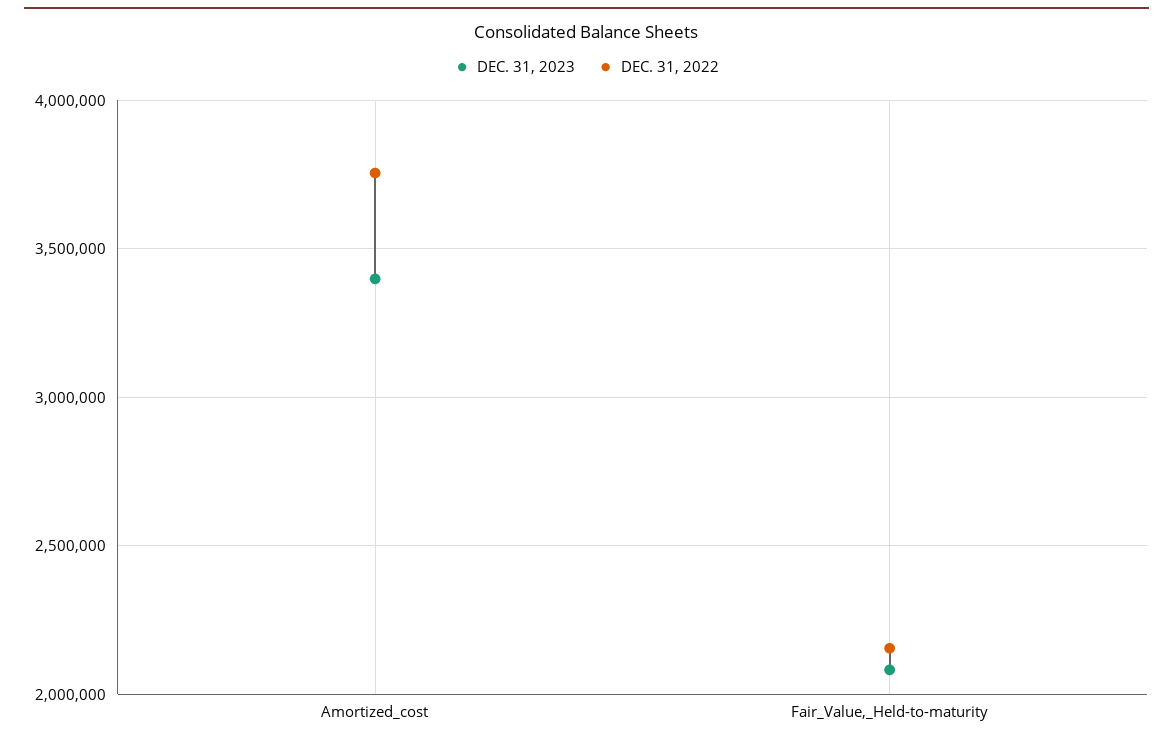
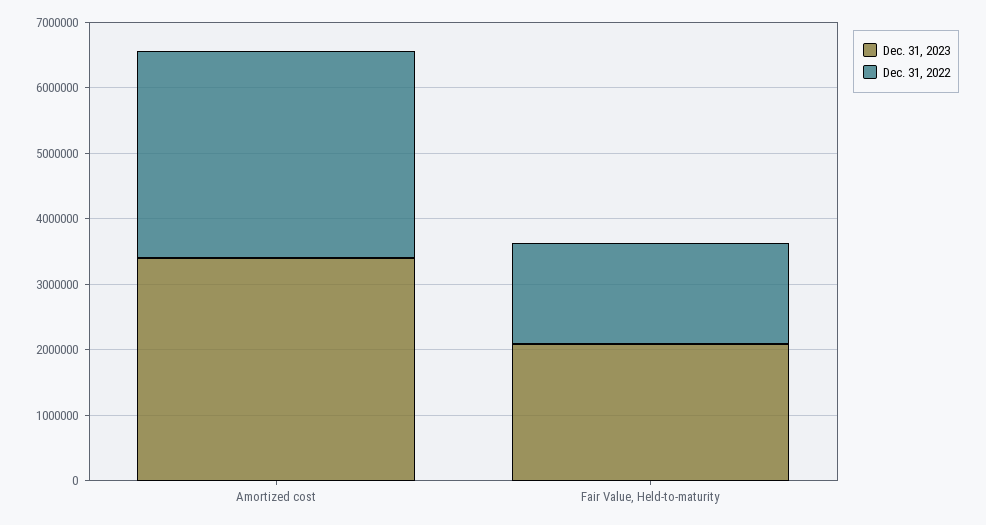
DEC. 31, 2022, Amortized_cost: 3750000 -> 3200000
DEC. 31, 2022, Fair_Value,_Held-to-maturity: 2150000 -> 1600000

